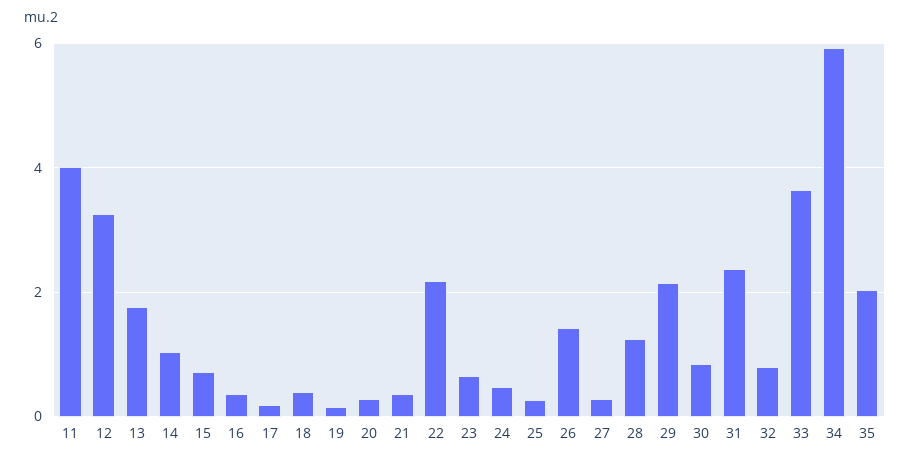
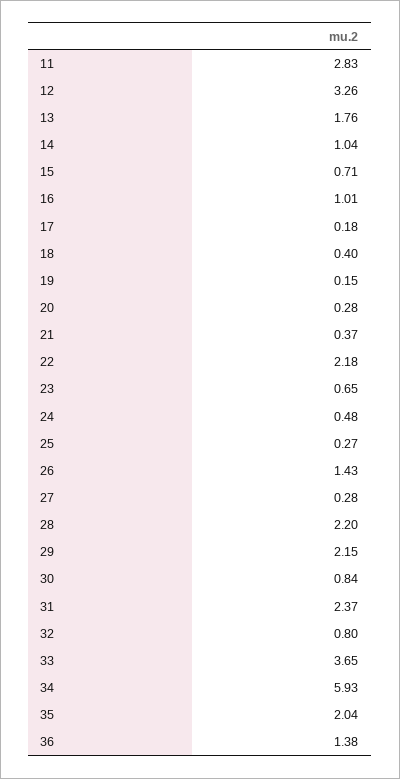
11: 4 -> 2.83
16: 0.4 -> 1.01
28: 1.2 -> 2.2
36: none -> 1.38

